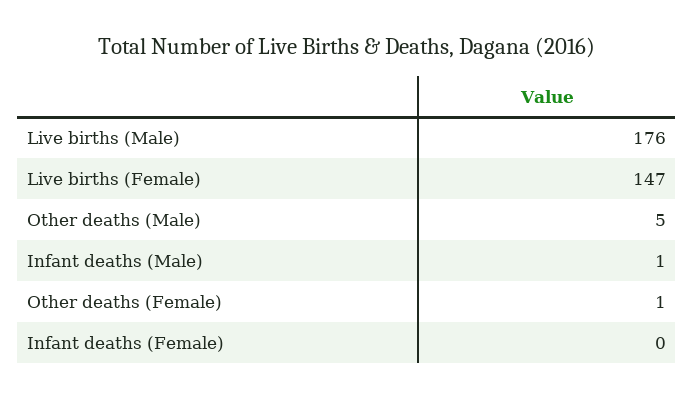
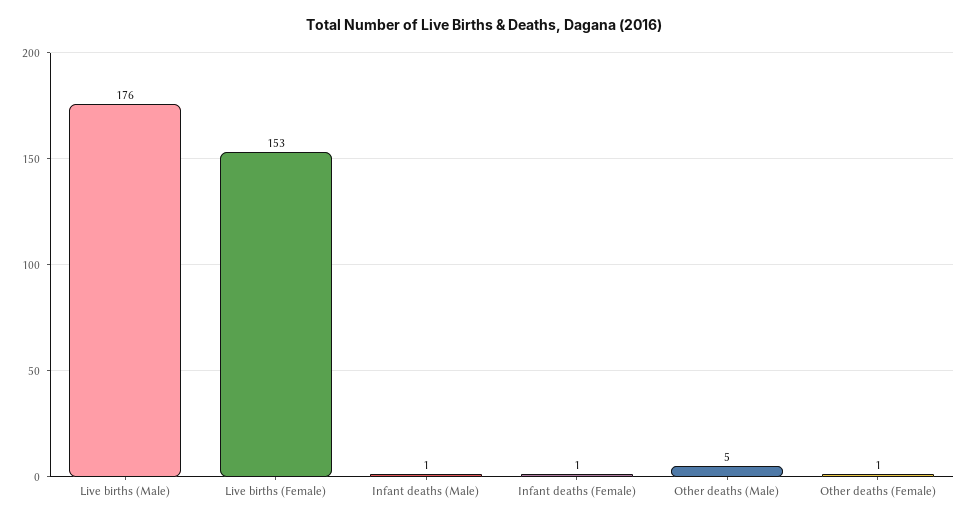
Live births (Female): 147 -> 153
Infant deaths (Female): 0 -> 1

